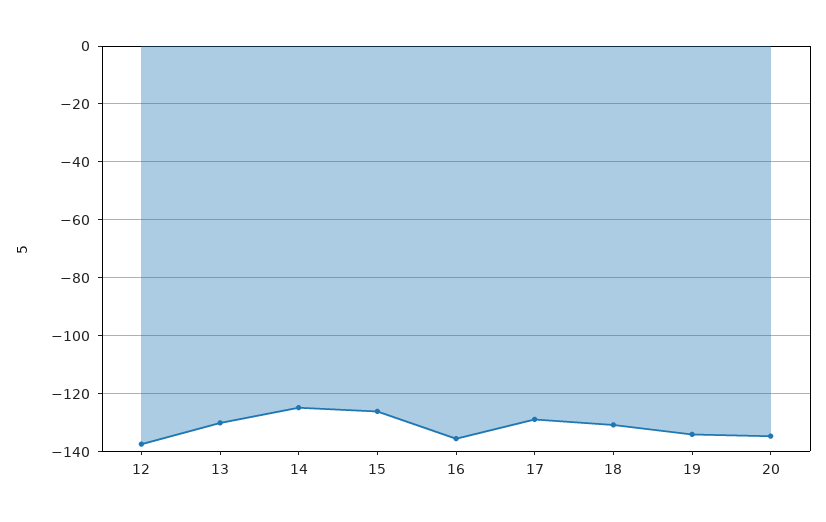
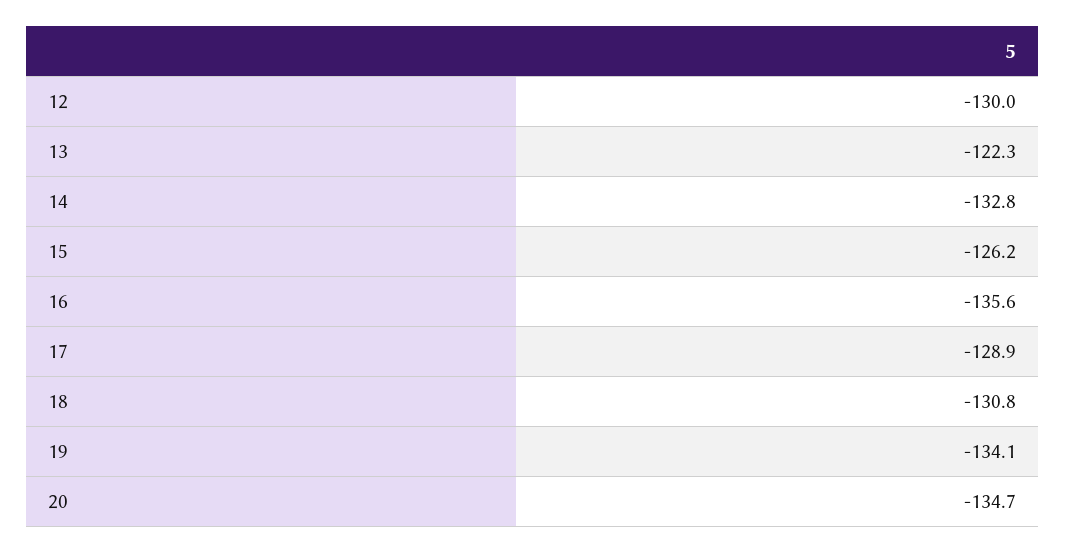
12: -137.5 -> -130
13: -130 -> -122.3
14: -125 -> -132.8

